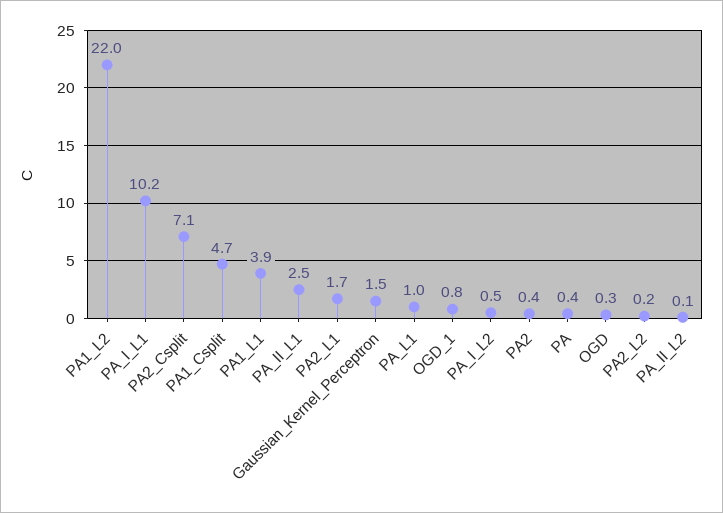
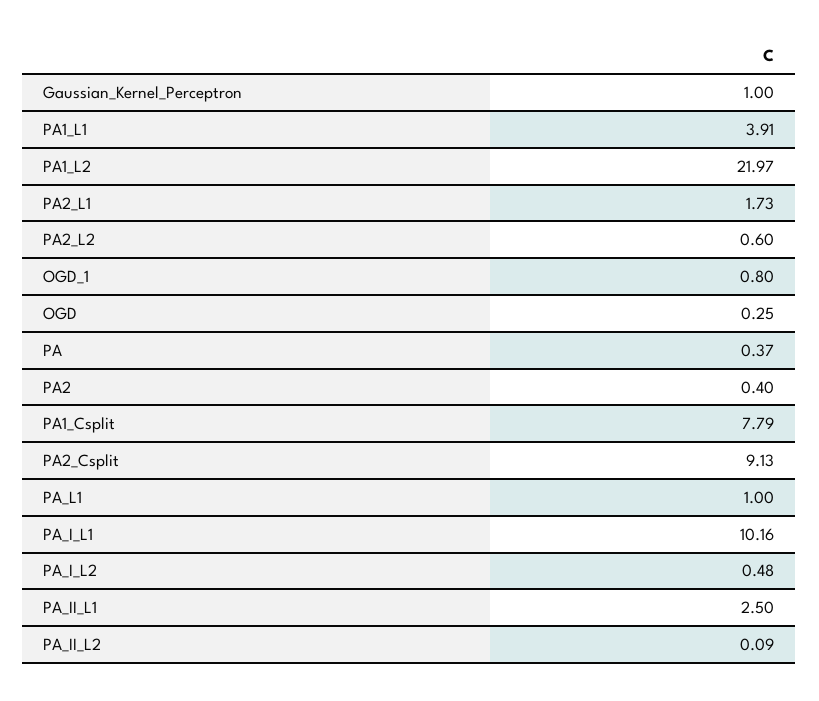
PA2_Csplit: 7.1 -> 9.13
PA1_Csplit: 4.7 -> 7.79
Gaussian_Kernel_Perceptron: 1.5 -> 1
PA2_L2: 0.2 -> 0.6

